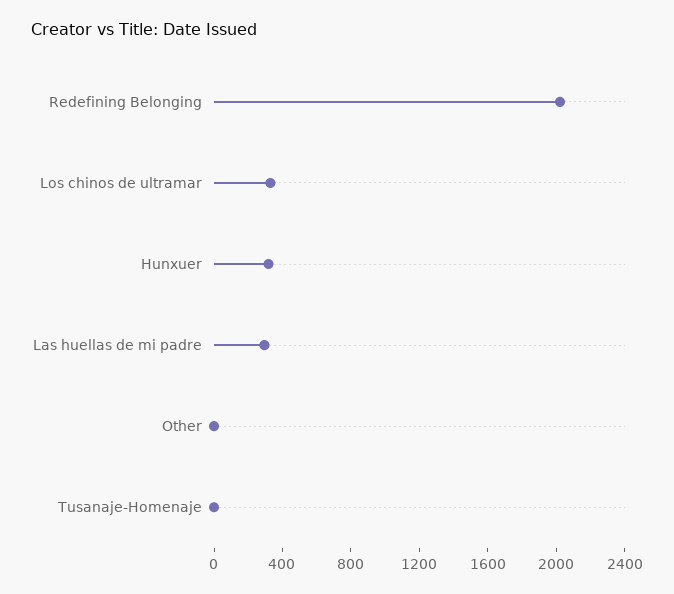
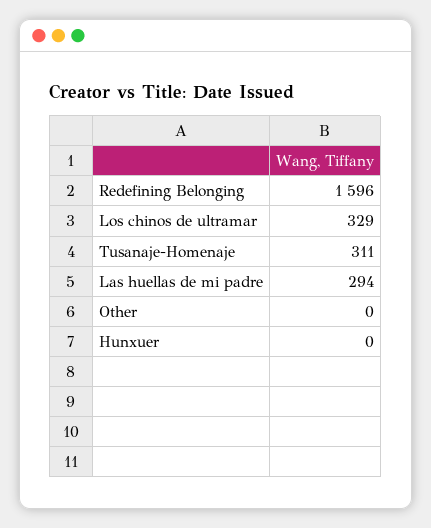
Redefining Belonging: 2000 -> 1596
Hunxuer: 300 -> 0
Tusanaje-Homenaje: 0 -> 311

